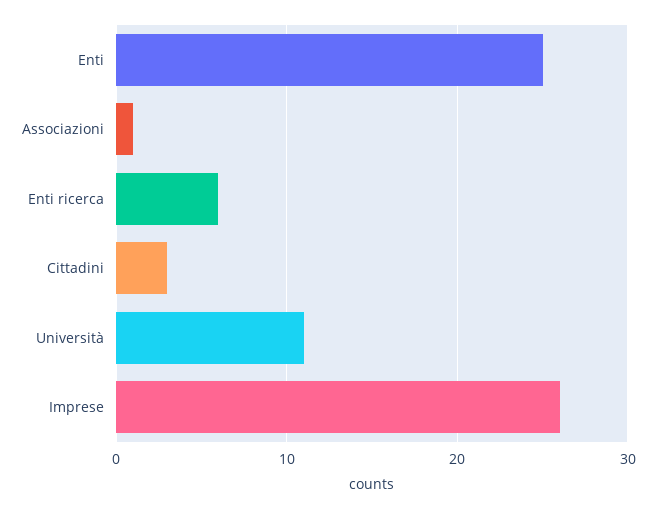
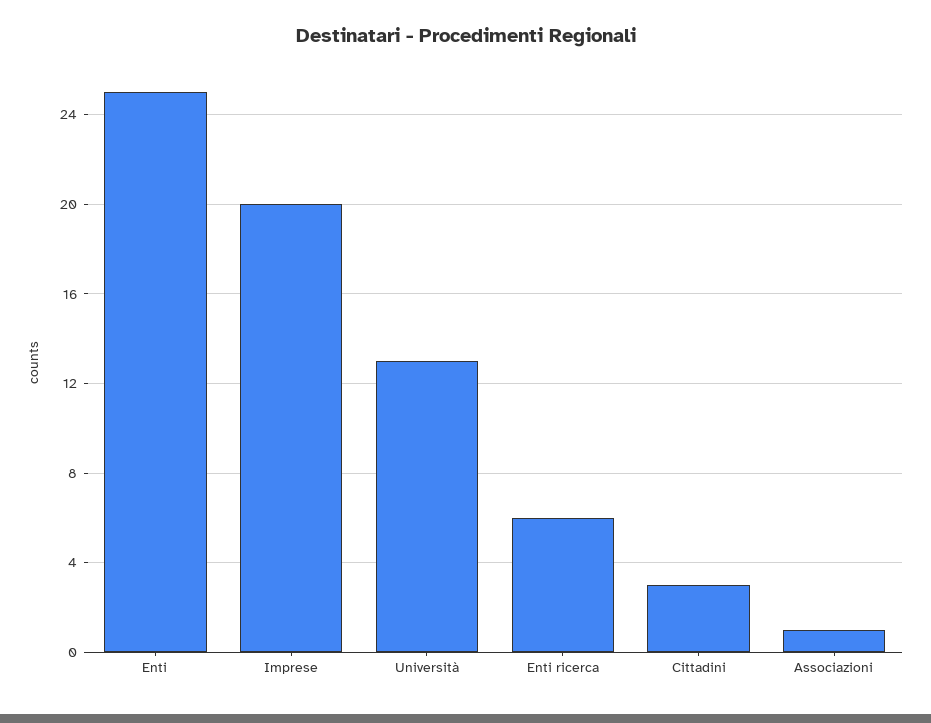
Università: 11 -> 13
Imprese: 26 -> 20

